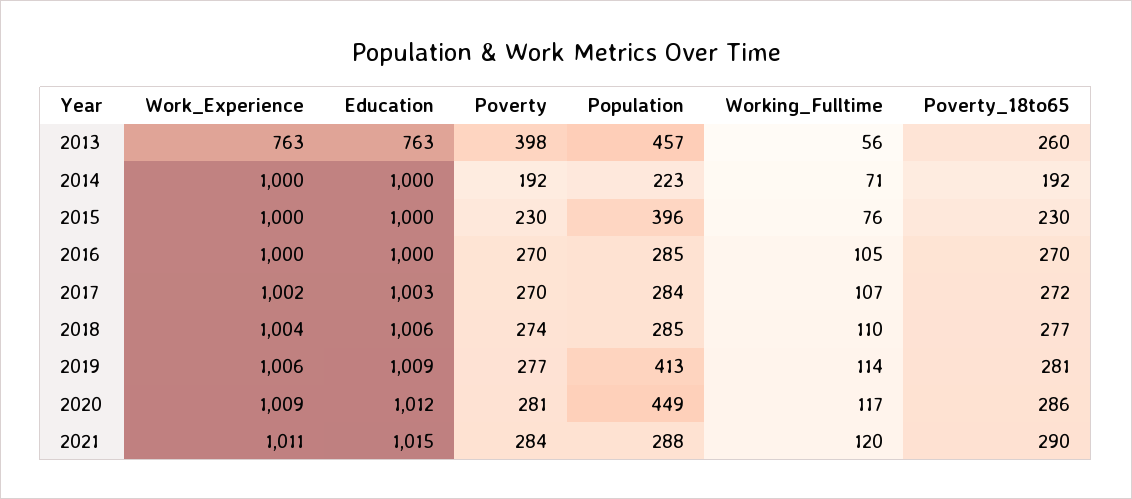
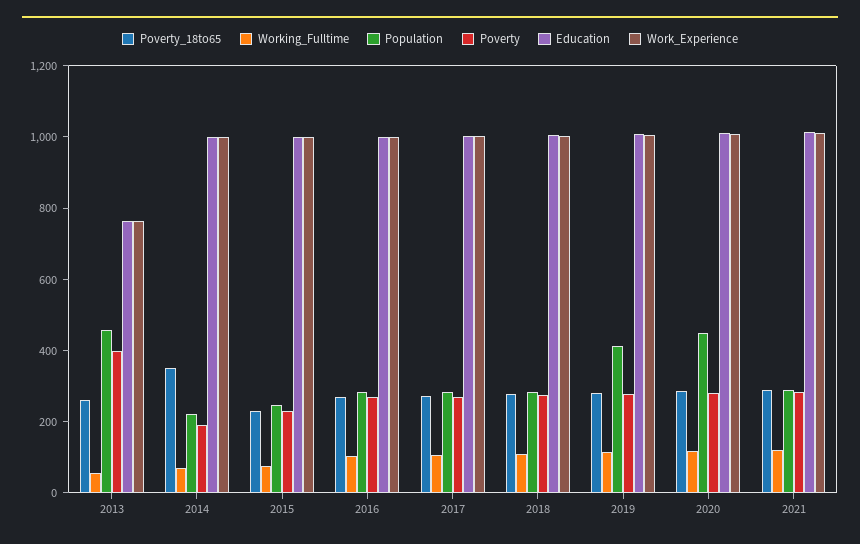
Poverty_18to65, 2014: 192 -> 350
Population, 2015: 396 -> 250

